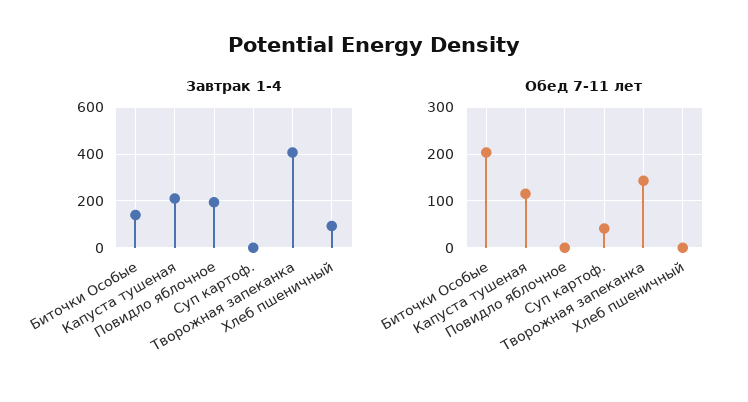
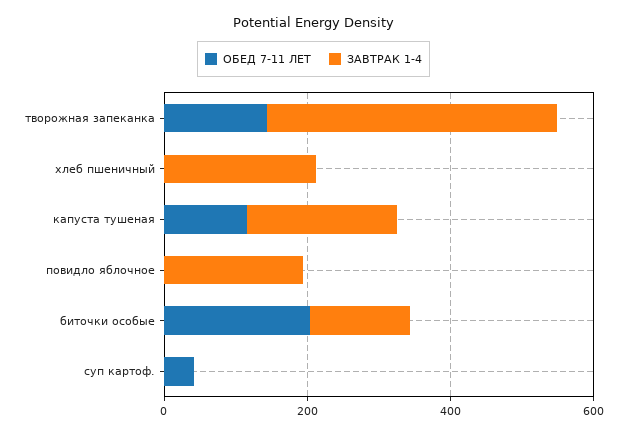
Завтрак 1-4, Хлеб пшеничный: 100 -> 200

